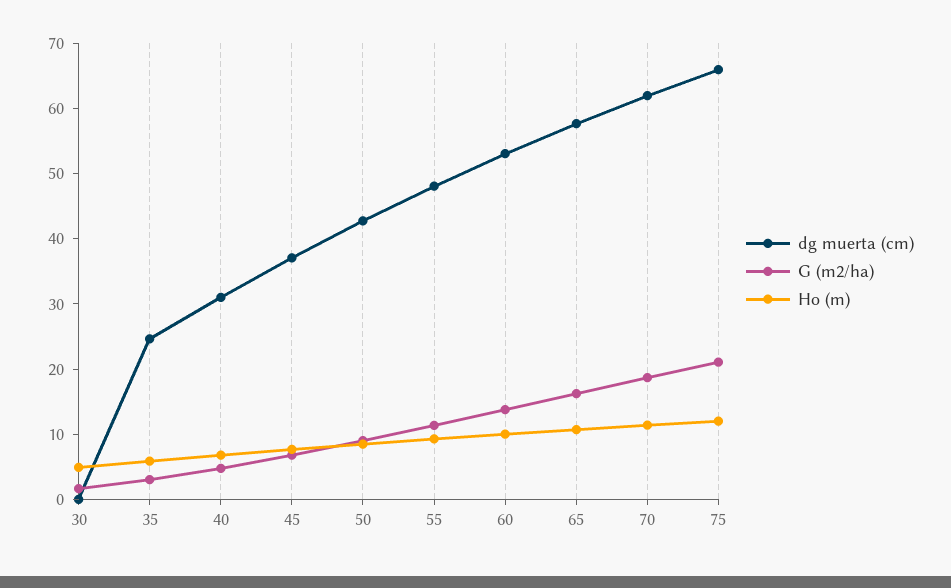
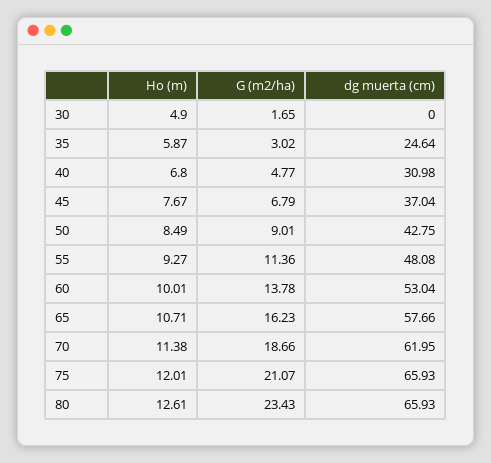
Ho (m), 80: none -> 12.61
G (m2/ha), 80: none -> 23.43
dg muerta (cm), 80: none -> 65.93

